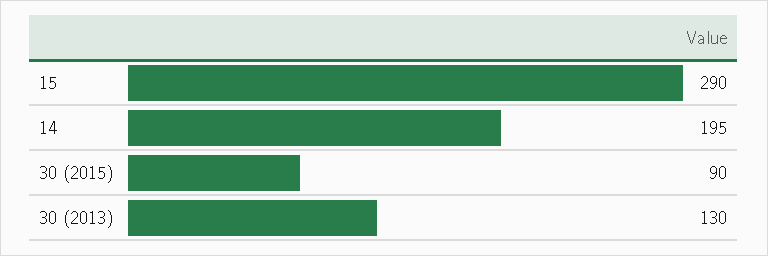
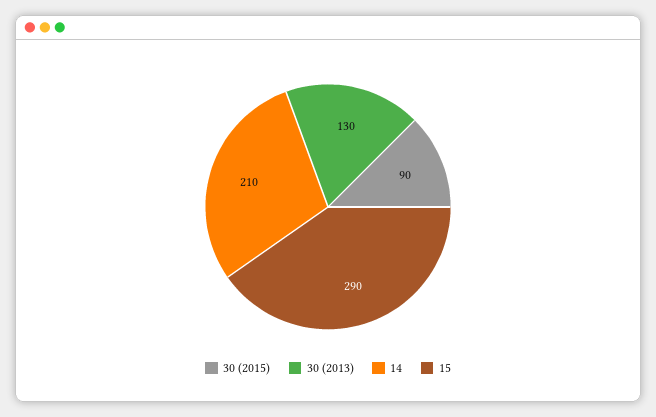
14: 195 -> 210

